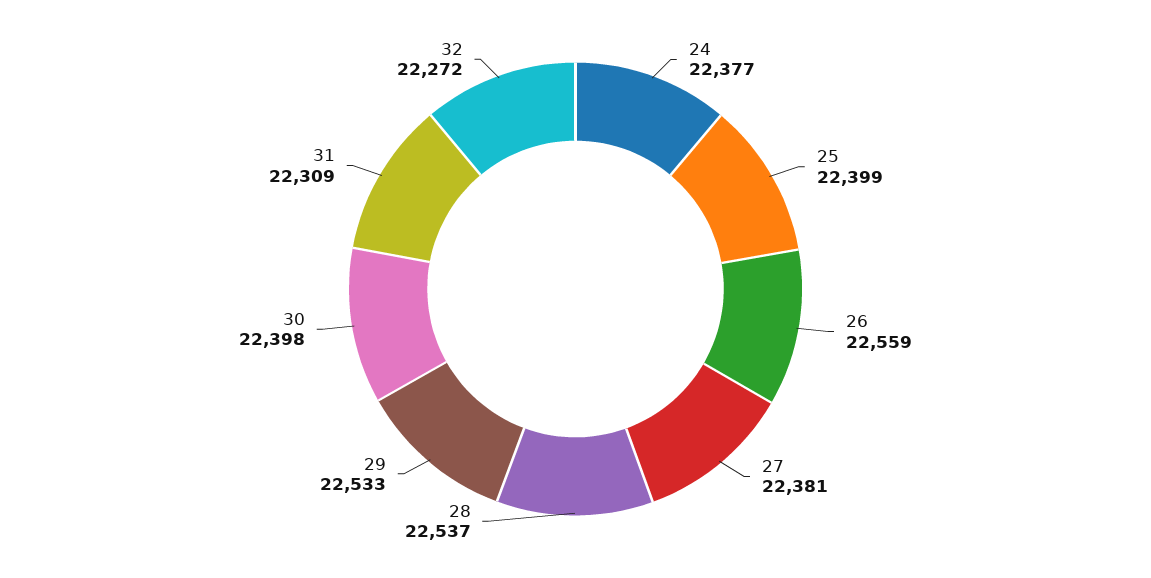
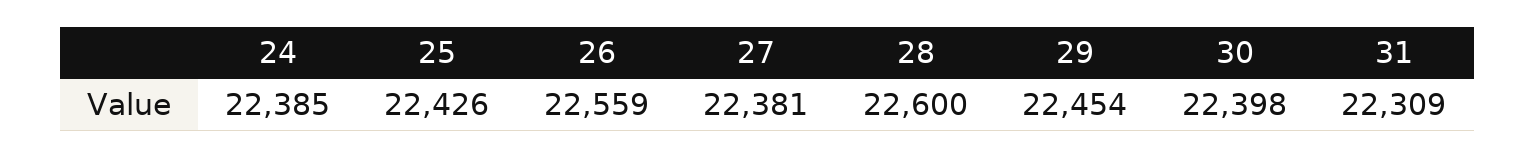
24: 22377 -> 22385
25: 22399 -> 22426
28: 22537 -> 22600
29: 22533 -> 22454
32: 22272 -> none

